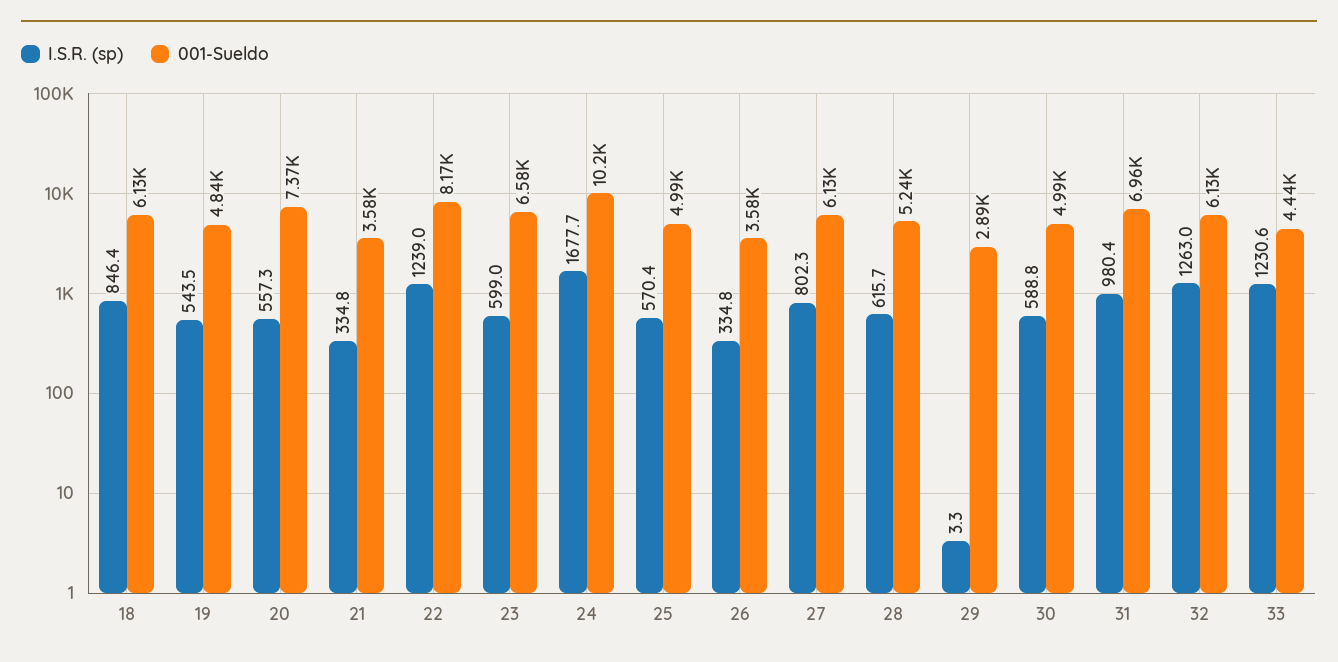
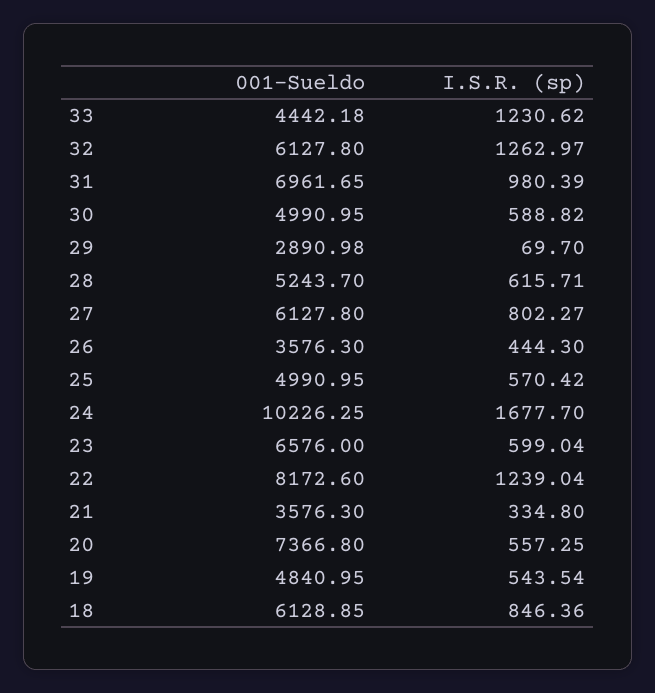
I.S.R. (sp), 26: 334.8 -> 444.3
I.S.R. (sp), 29: 3.3 -> 69.7

